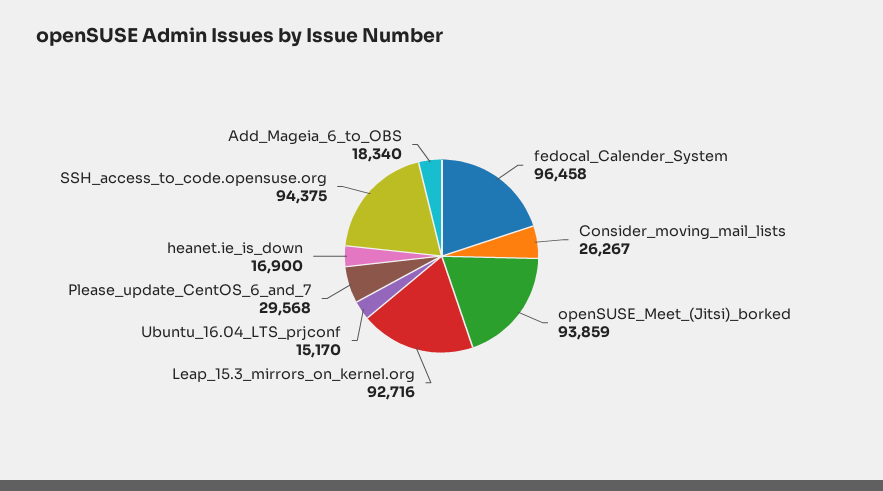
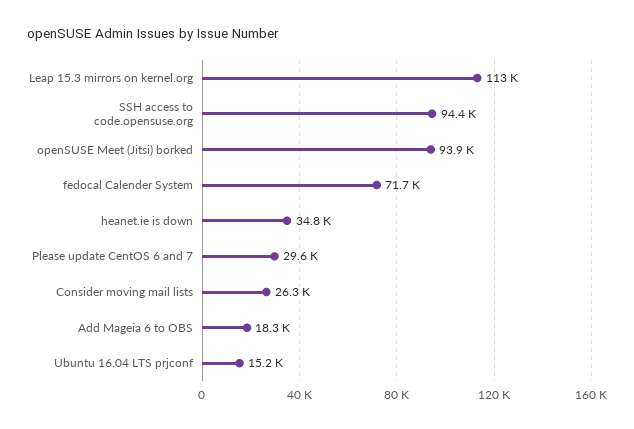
fedocal_Calender_System: 96458 -> 71700
Leap_15.3_mirrors_on_kernel.org: 92716 -> 113000
heanet.ie_is_down: 16900 -> 34800

